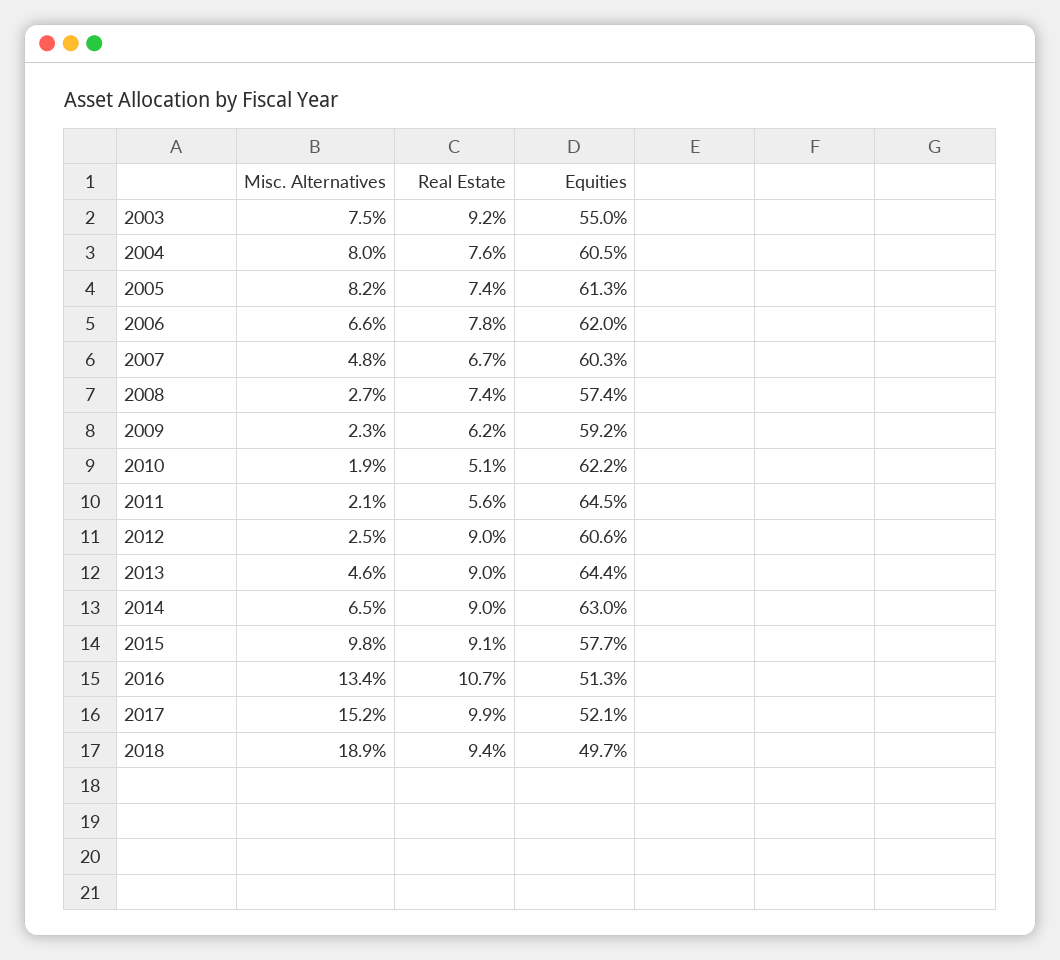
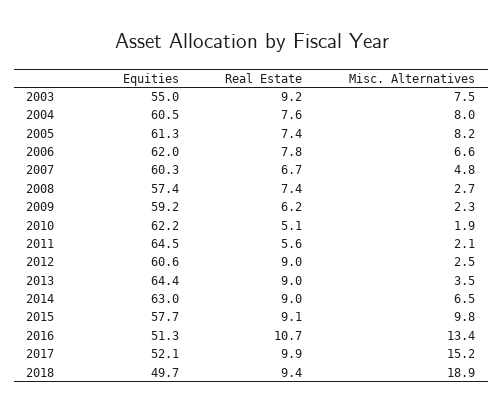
Misc. Alternatives, 2013: 4.6 -> 3.5

